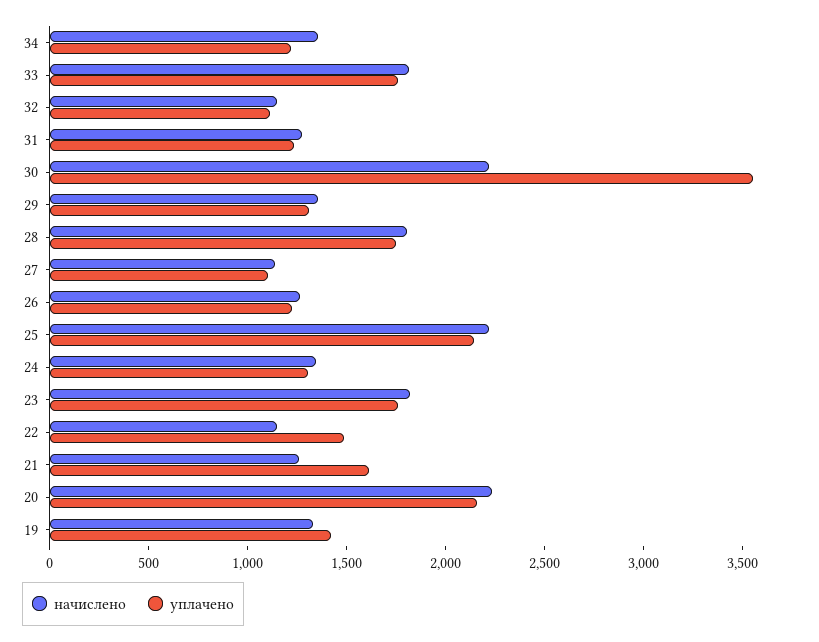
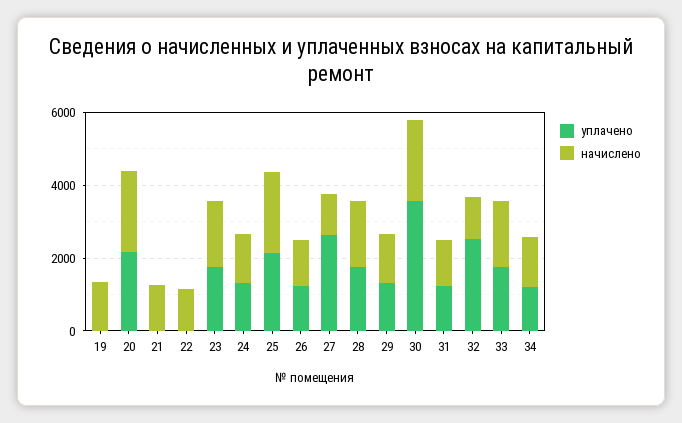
уплачено, 32: 1100 -> 2500
уплачено, 27: 1100 -> 2500
уплачено, 22: 1500 -> 0
уплачено, 21: 1600 -> 0
уплачено, 19: 1400 -> 0

